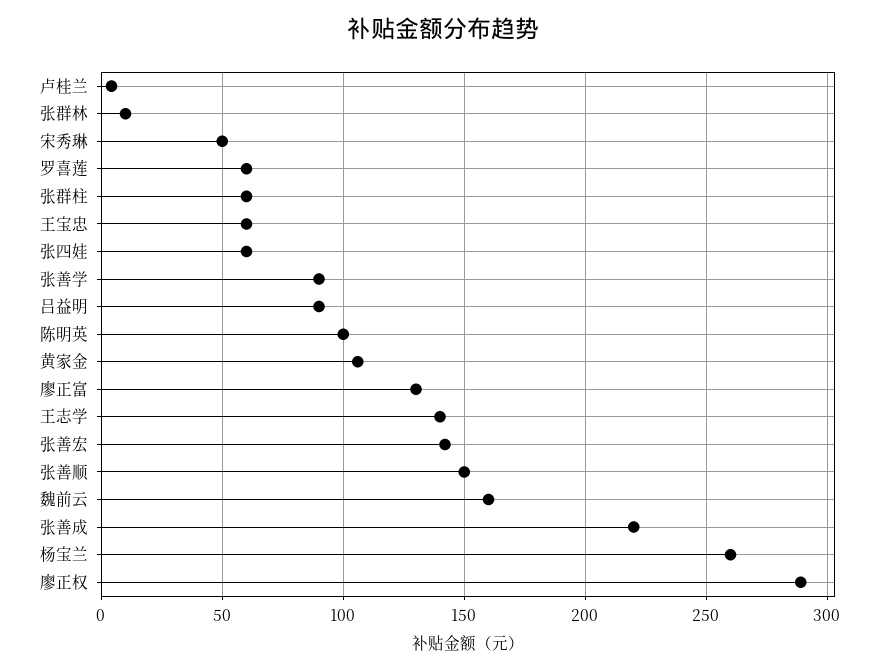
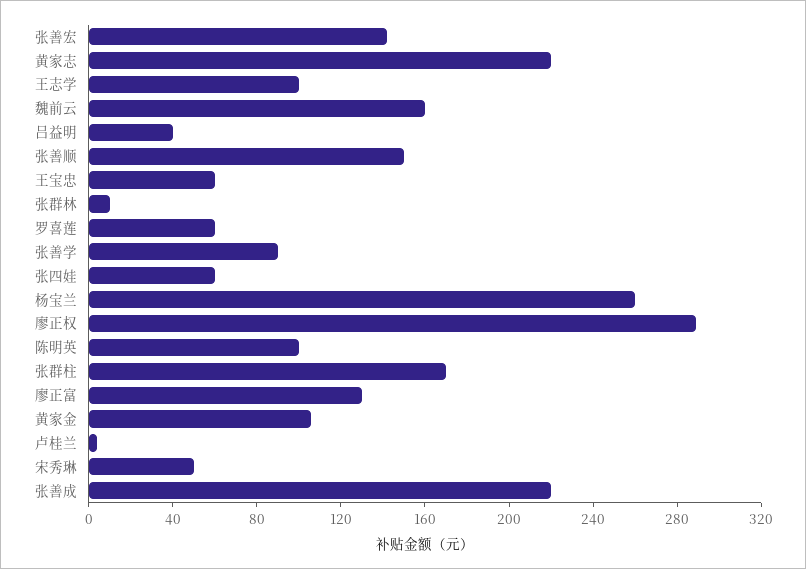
张群柱: 60 -> 170
吕益明: 90 -> 40
王志学: 140 -> 100
黄家志: none -> 220

